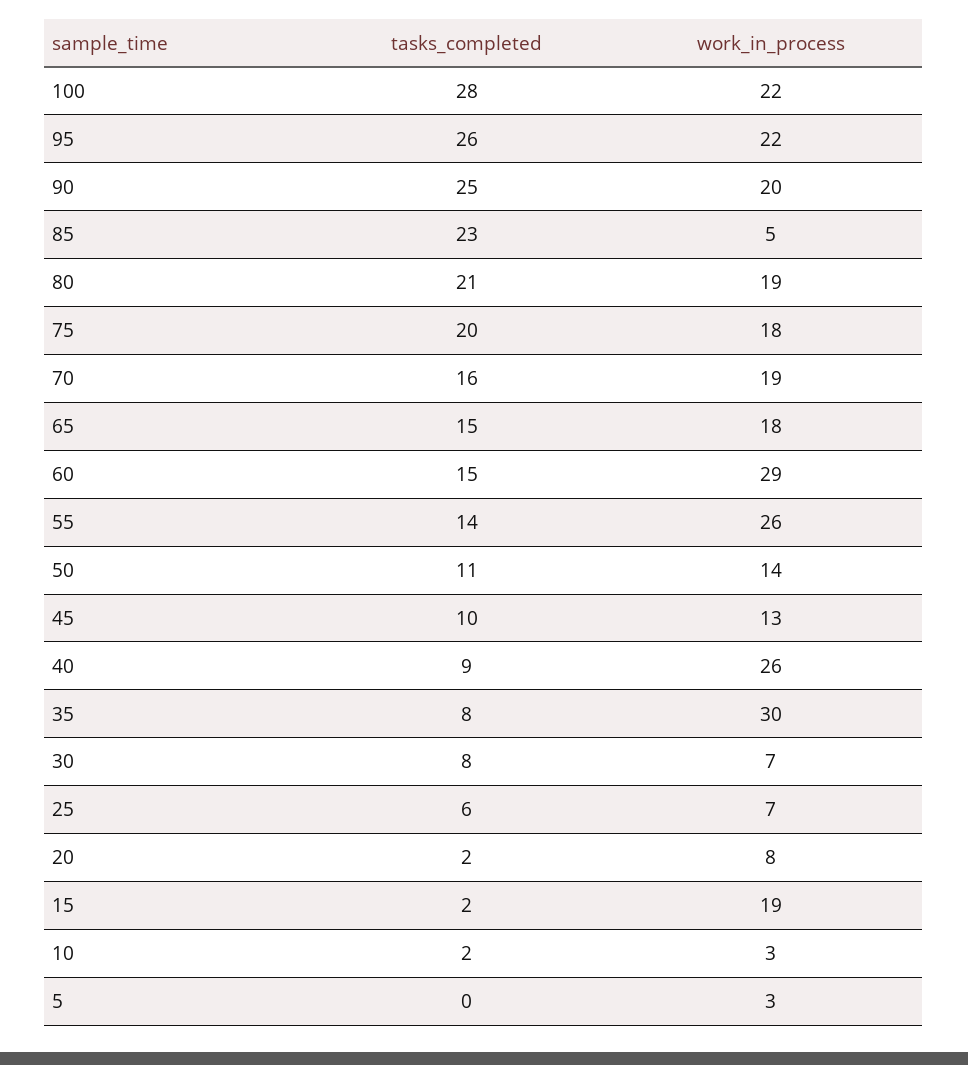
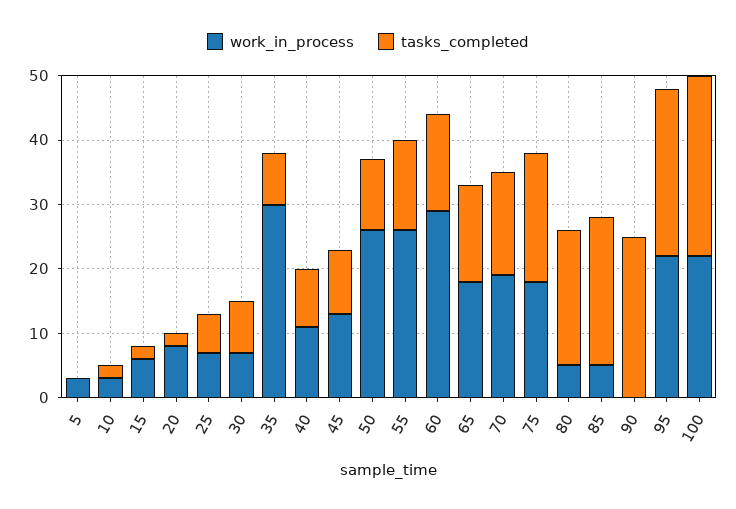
work_in_process, 90: 20 -> 0
work_in_process, 80: 19 -> 5
work_in_process, 50: 14 -> 25
work_in_process, 40: 26 -> 10
work_in_process, 15: 19 -> 5

